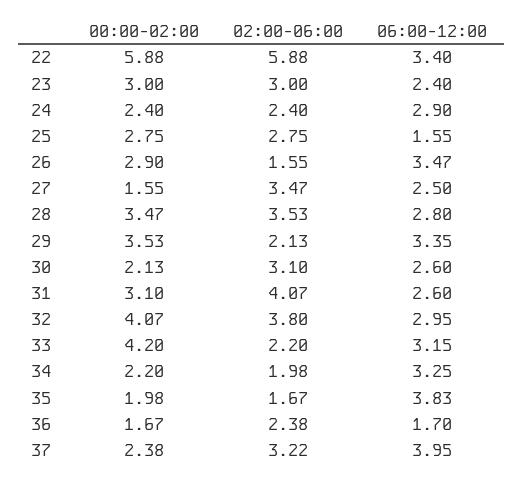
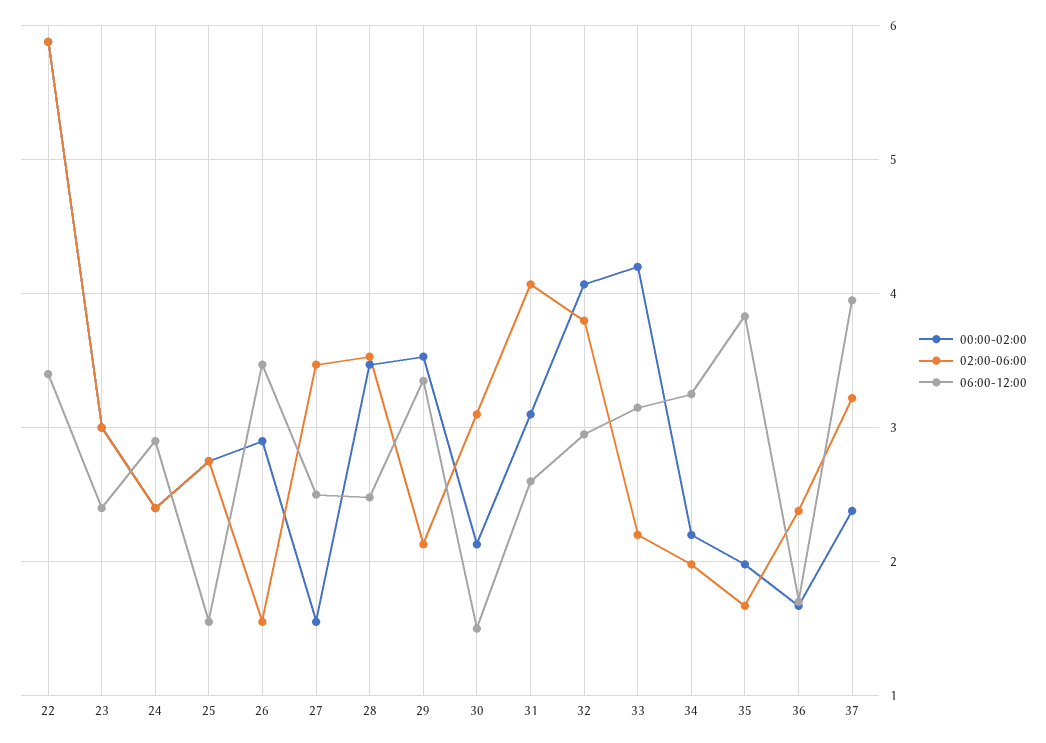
06:00-12:00, 28: 2.8 -> 2.5
06:00-12:00, 30: 2.6 -> 1.5

